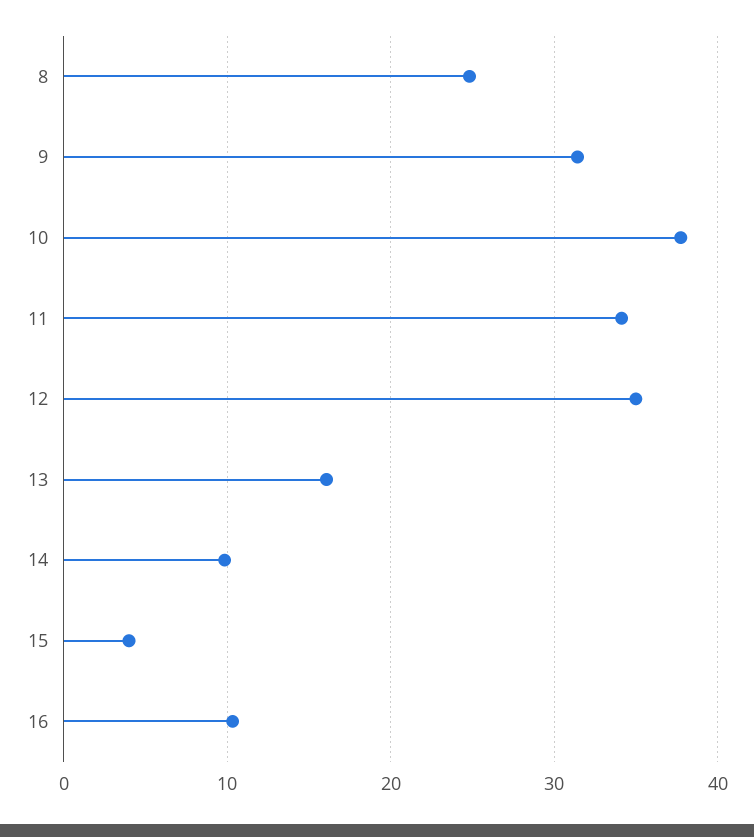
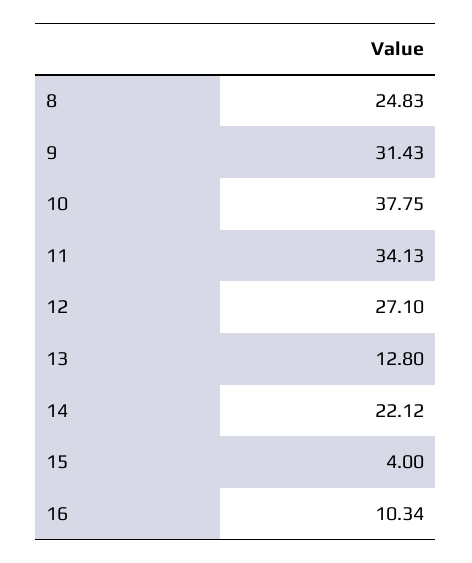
12: 35 -> 27.1
13: 16 -> 12.8
14: 10 -> 22.12

